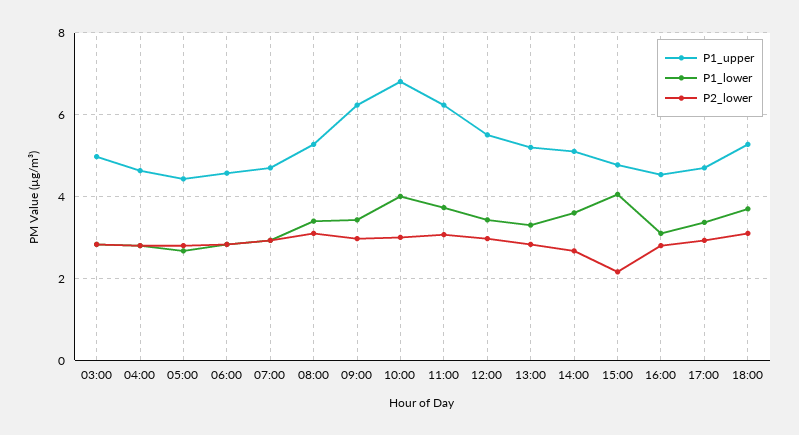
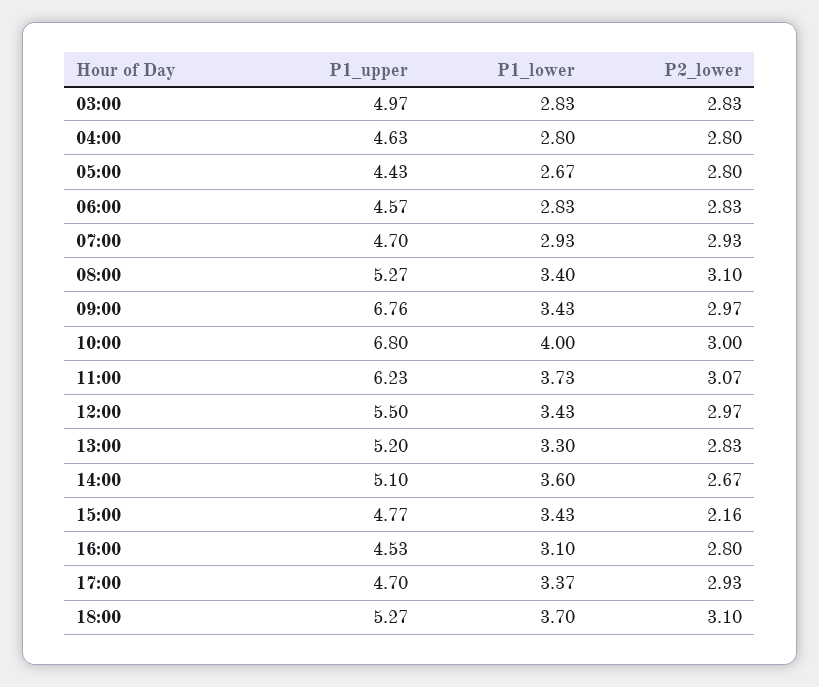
P1_upper, 09:00: 6.2 -> 6.76
P1_lower, 15:00: 4 -> 3.43

